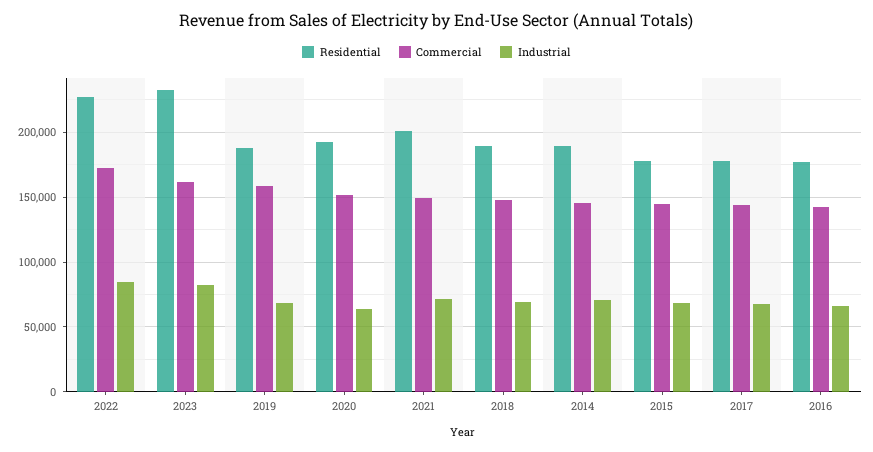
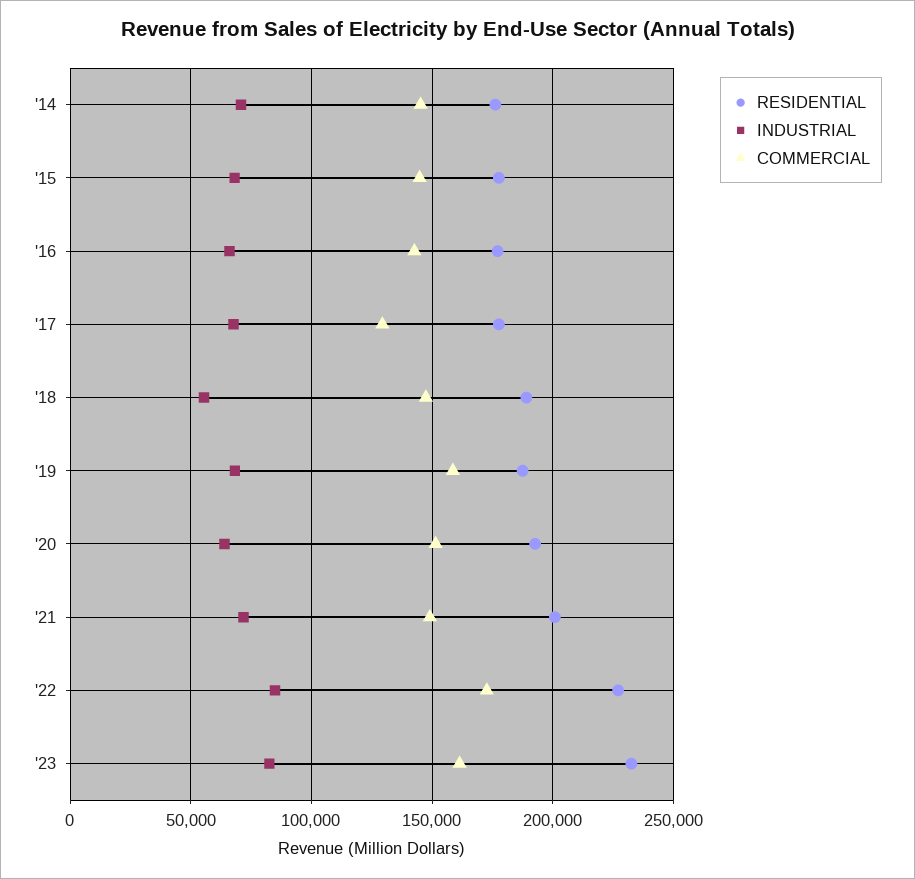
Industrial, 2018: 70000 -> 55000
Residential, 2014: 190000 -> 175000
Commercial, 2017: 145000 -> 130000

